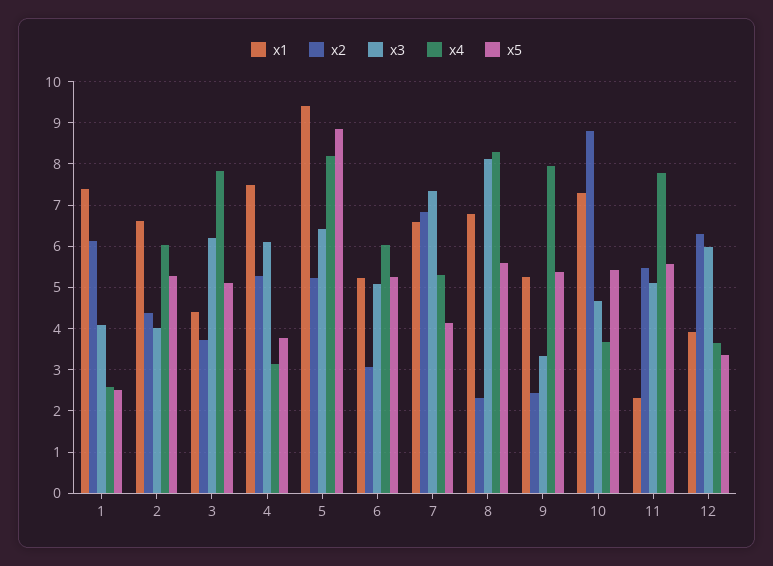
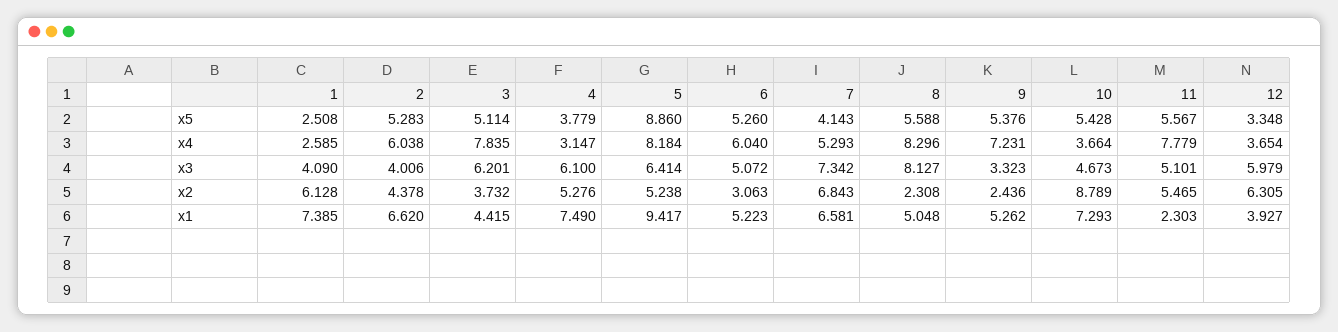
x1, 8: 6.8 -> 5.048
x4, 9: 8 -> 7.231

